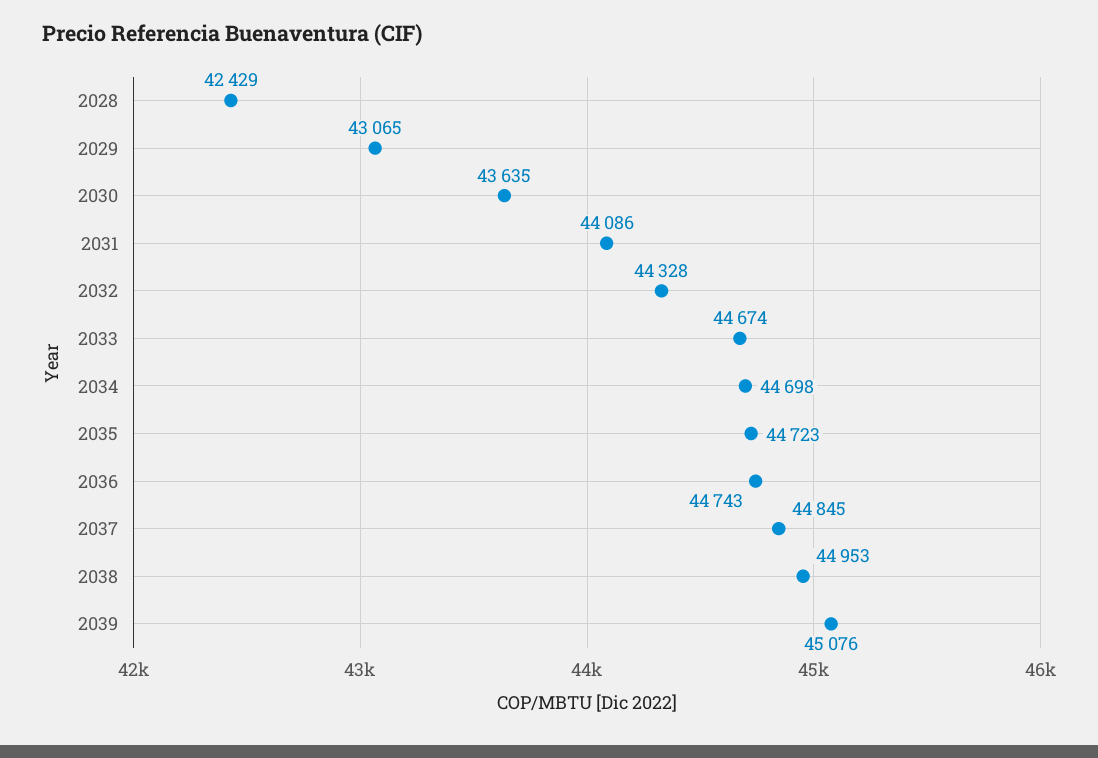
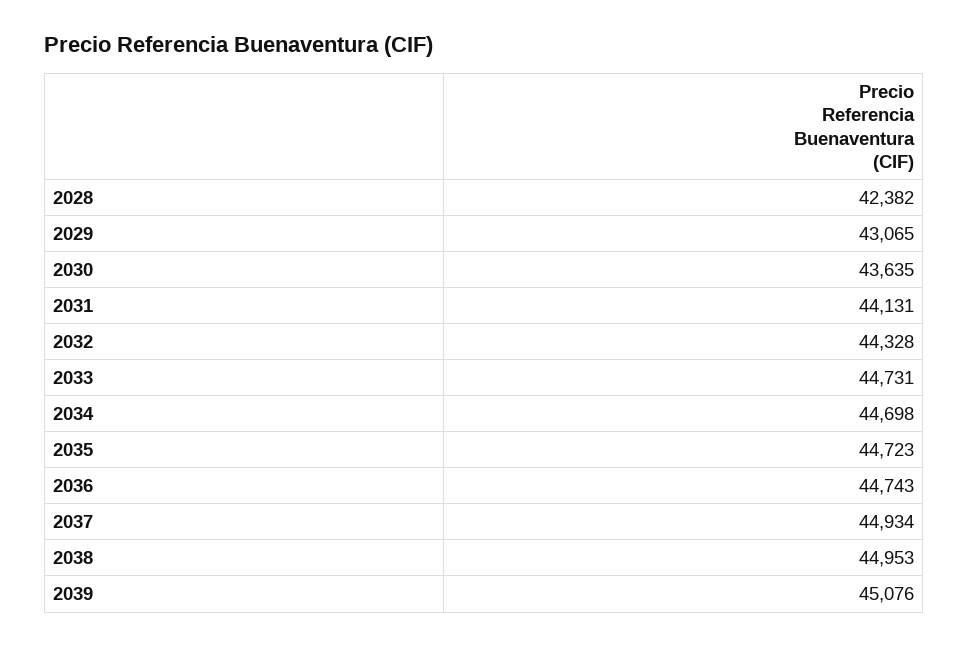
2028: 42429 -> 42382
2031: 44086 -> 44131
2033: 44674 -> 44731
2037: 44845 -> 44934

